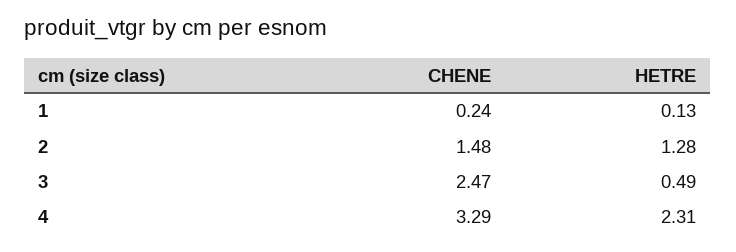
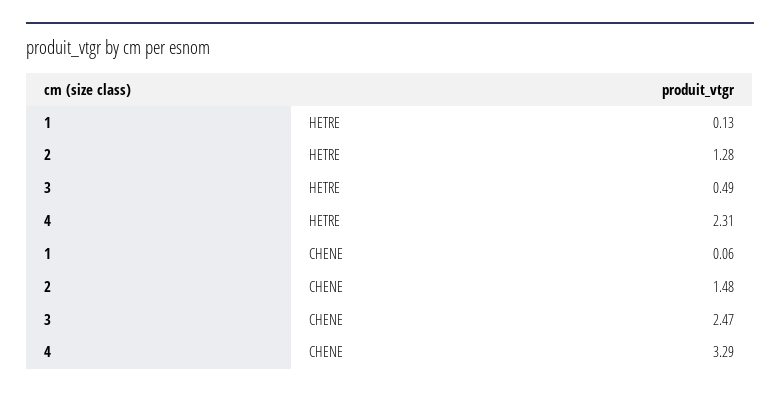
CHENE, 1: 0.24 -> 0.06

